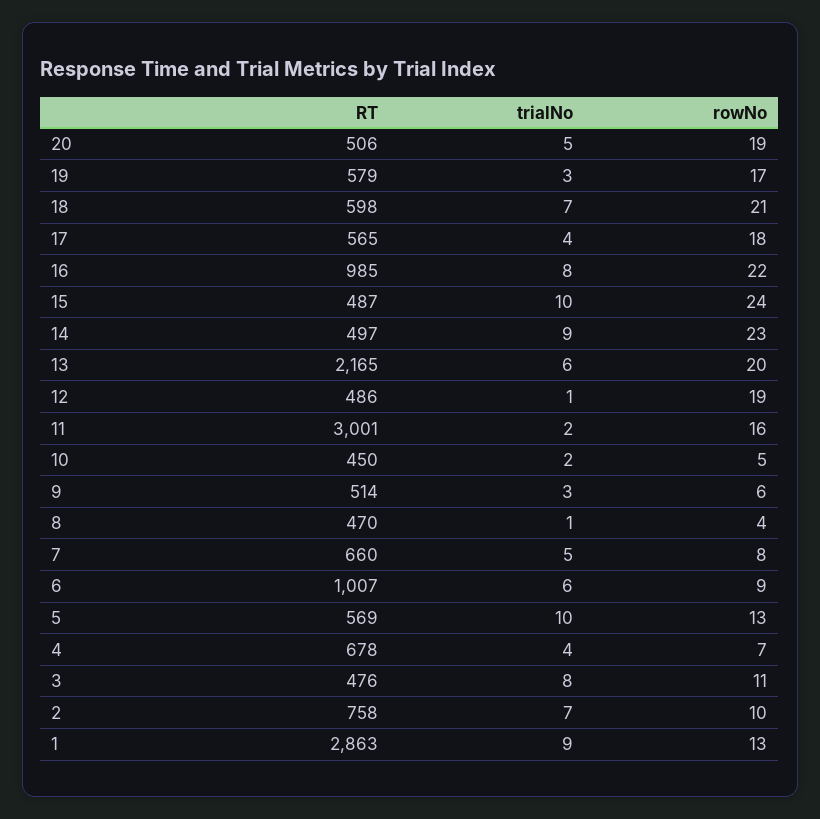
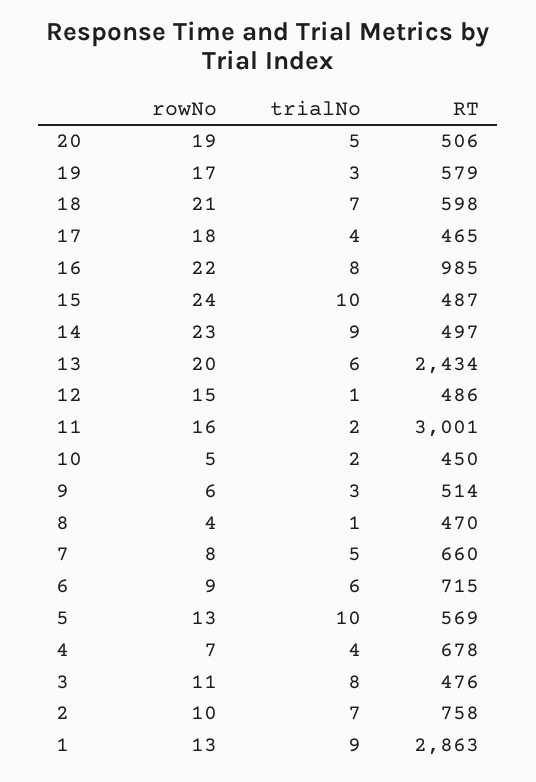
RT, 17: 565 -> 465
RT, 13: 2165 -> 2434
rowNo, 12: 19 -> 15
RT, 6: 1007 -> 715

